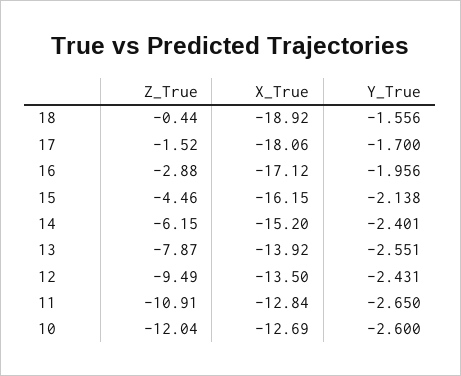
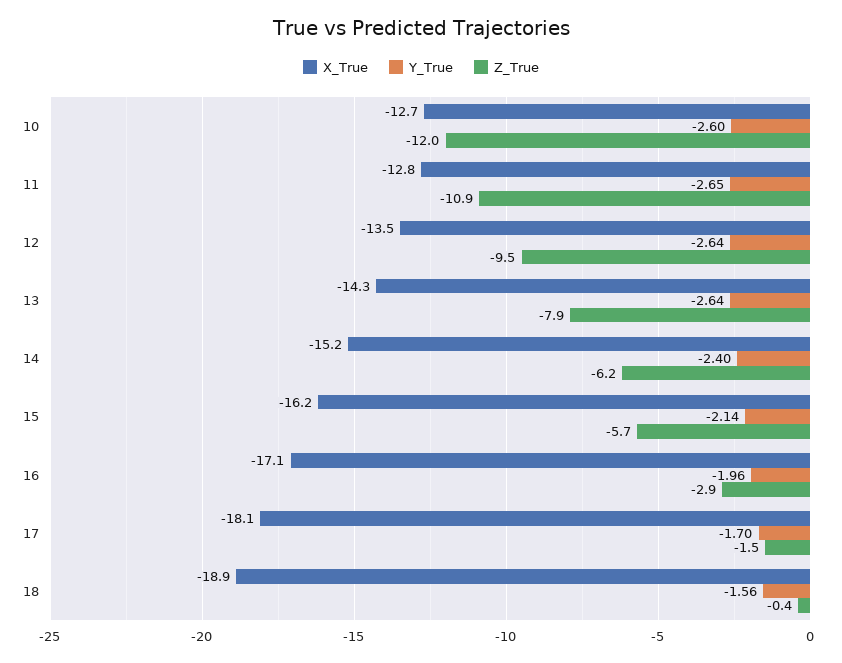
Z_True, 15: -4.46 -> -5.7
X_True, 13: -13.92 -> -14.3
Y_True, 13: -2.551 -> -2.64
Y_True, 12: -2.431 -> -2.64

